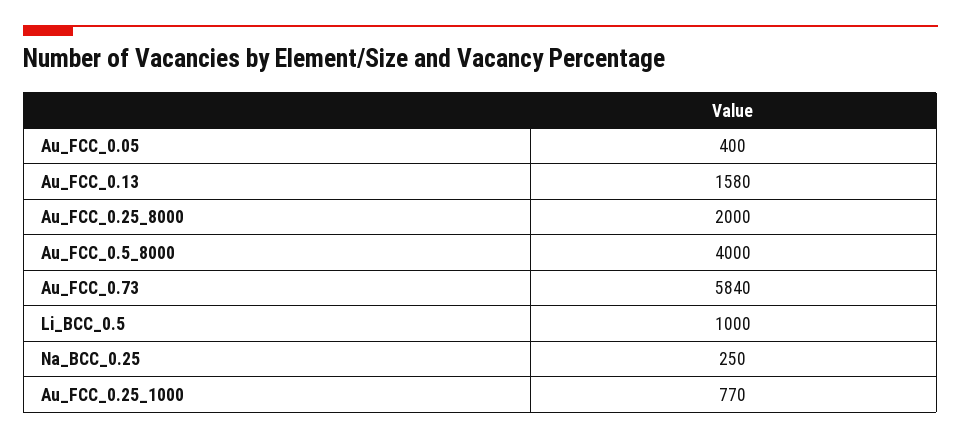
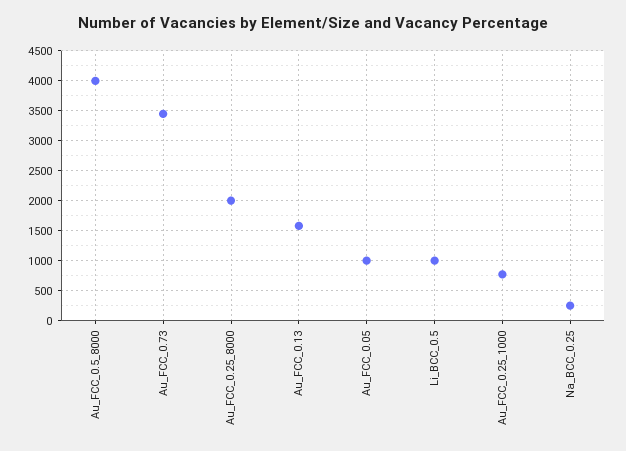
Au_FCC_0.05: 400 -> 1000
Au_FCC_0.73: 5840 -> 3500

